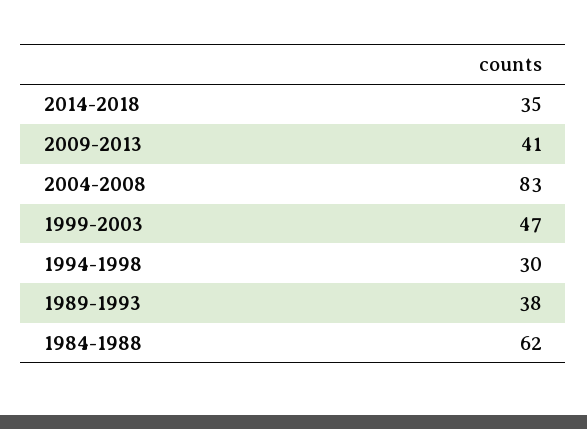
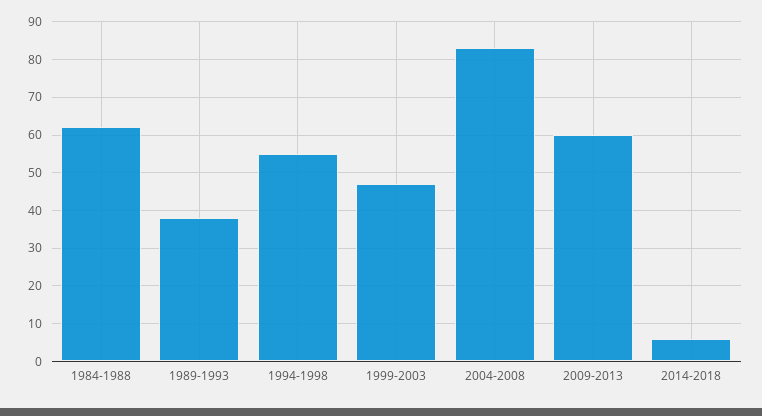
2014-2018: 35 -> 5
2009-2013: 41 -> 60
1994-1998: 30 -> 55

